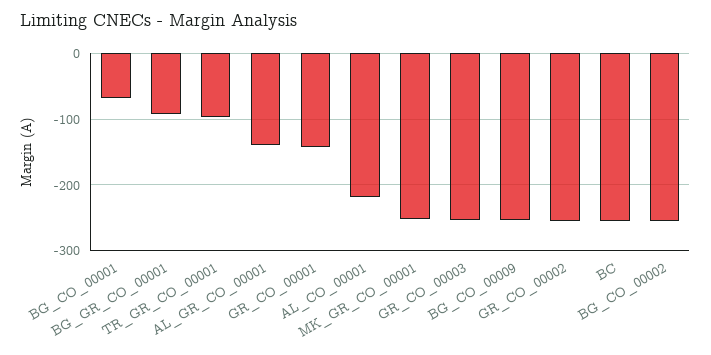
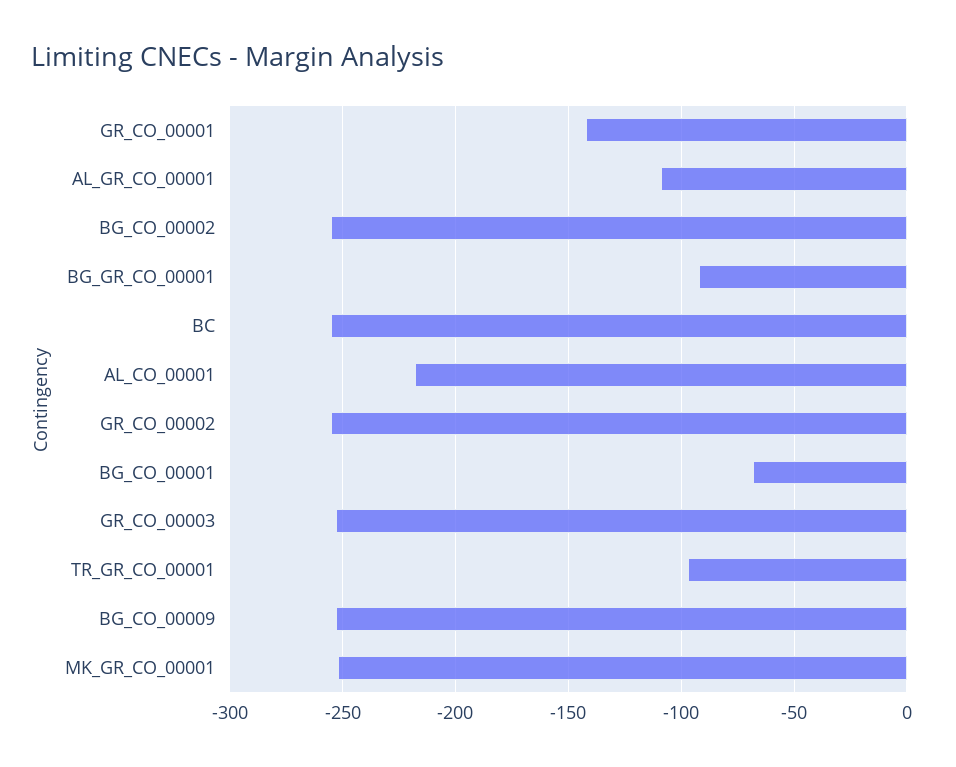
AL_GR_CO_00001: -140 -> -110

